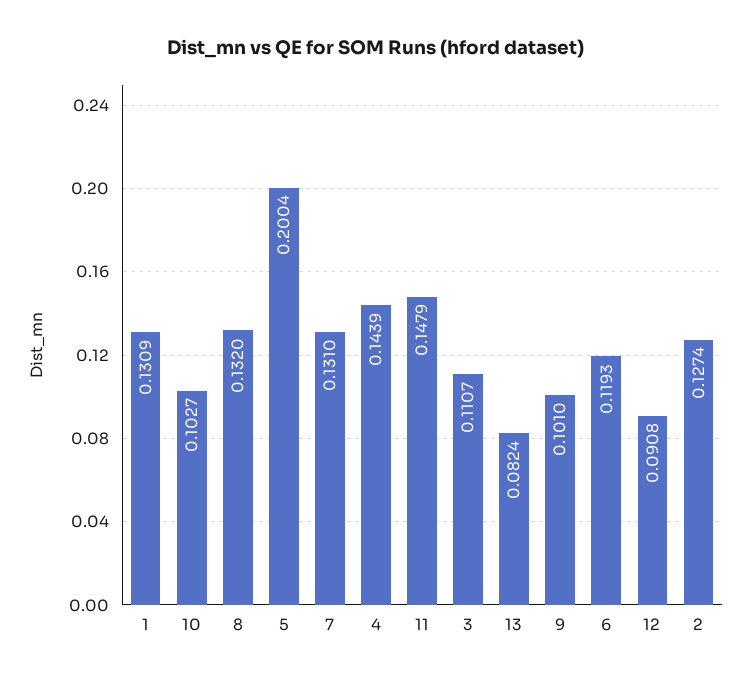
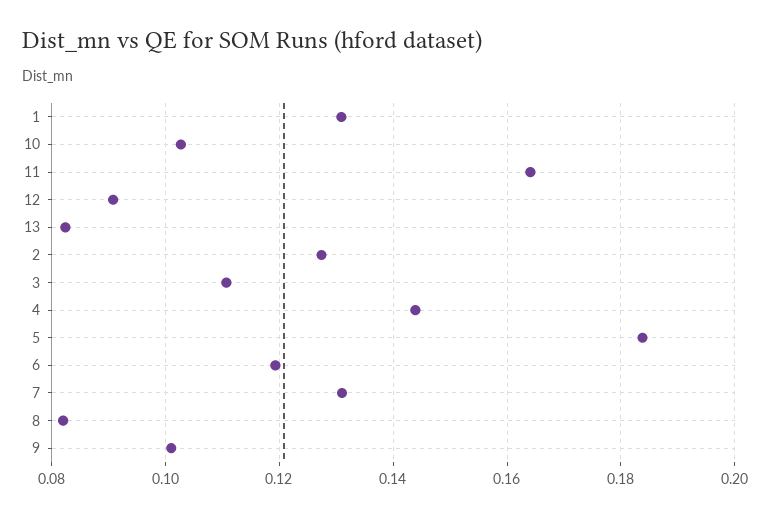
8: 0.132 -> 0.082
5: 0.2004 -> 0.184
11: 0.1479 -> 0.164

